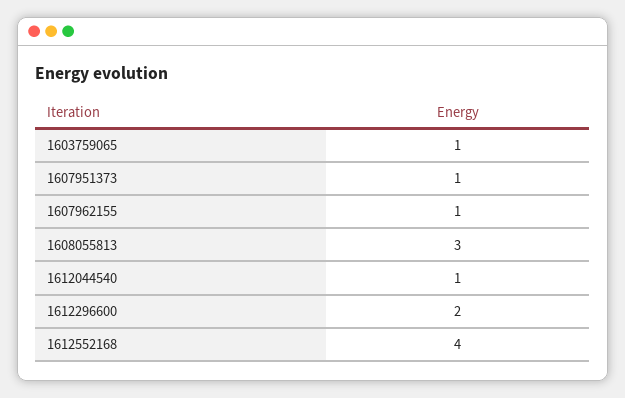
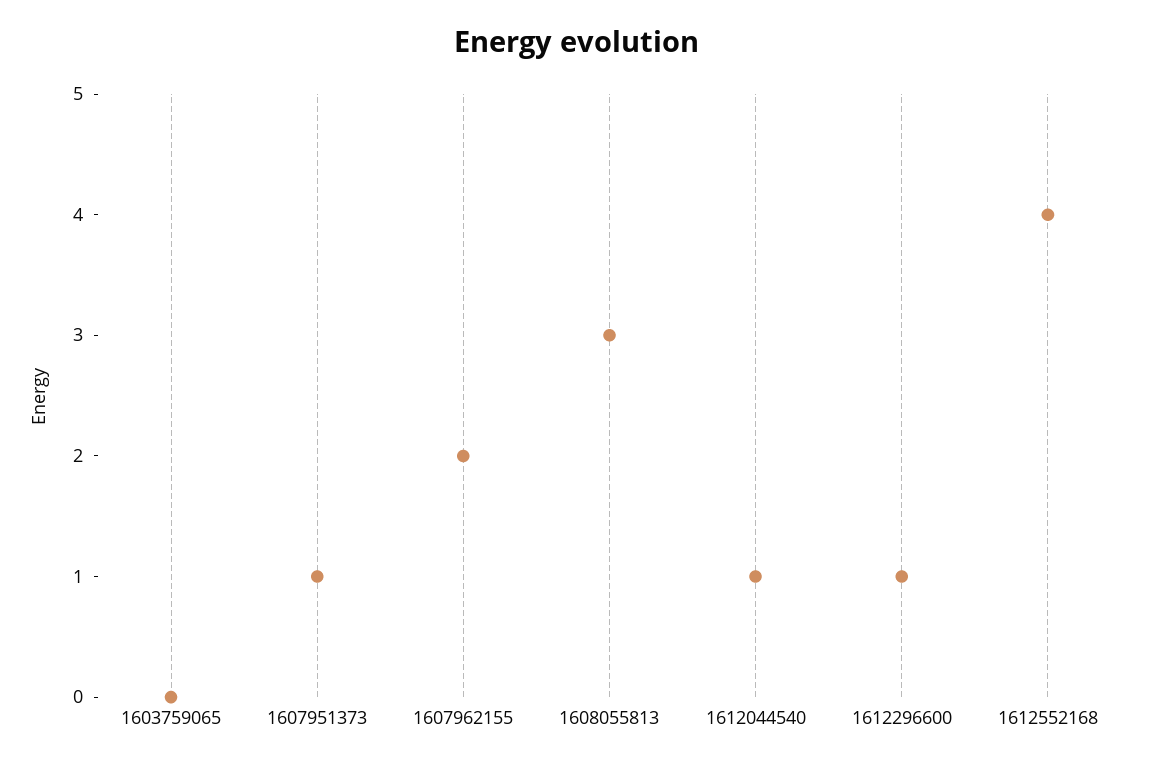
1603759065: 1 -> 0
1607962155: 1 -> 2
1612296600: 2 -> 1

